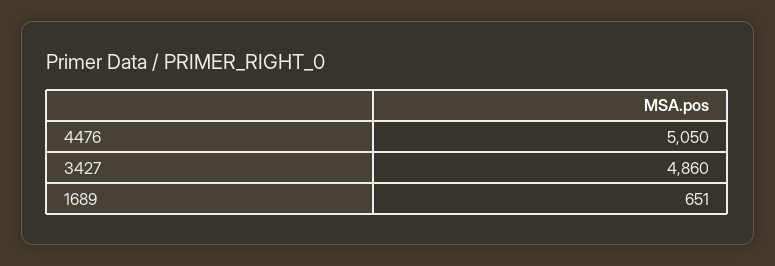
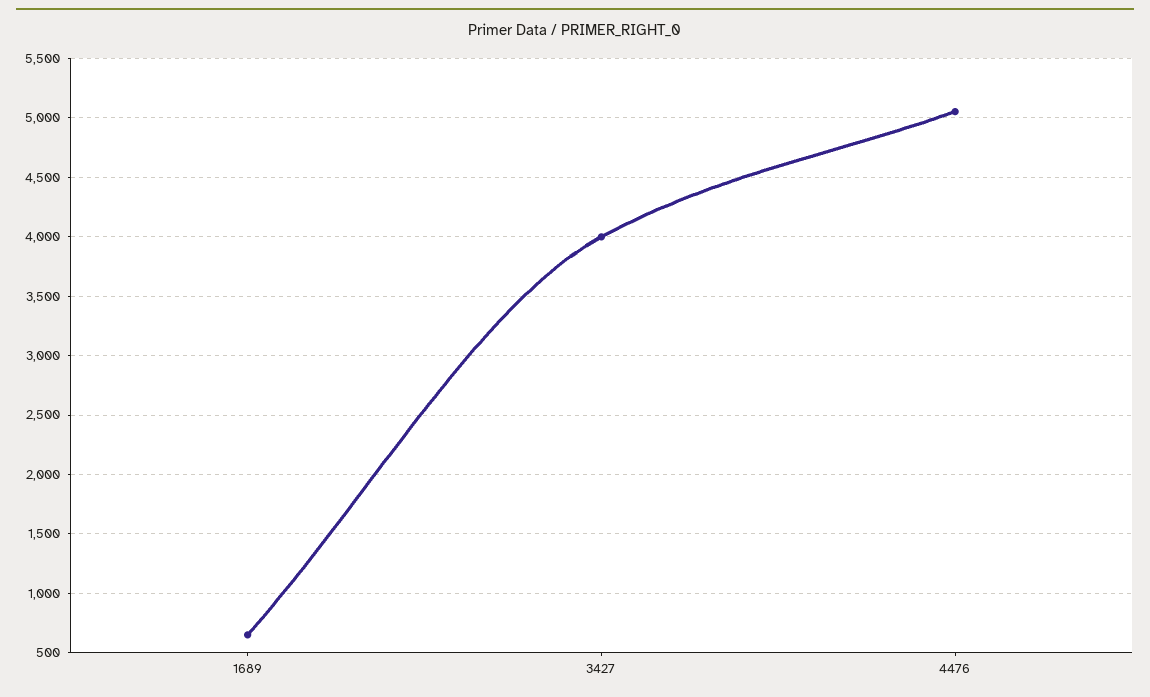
3427: 4860 -> 4000

